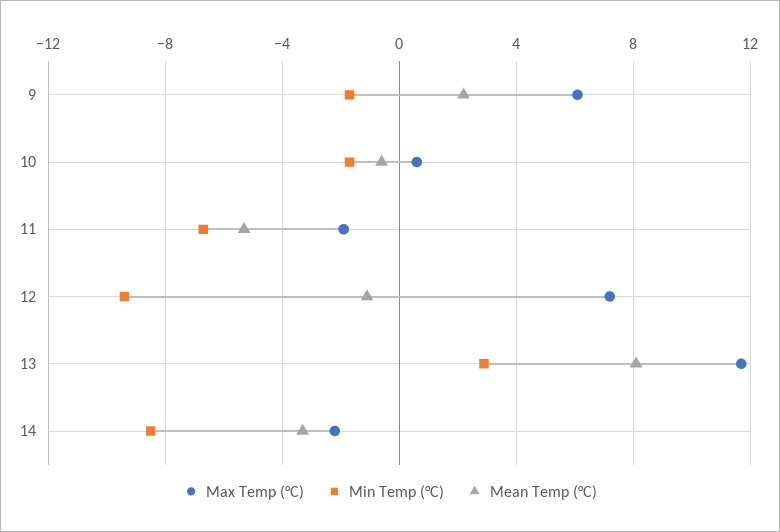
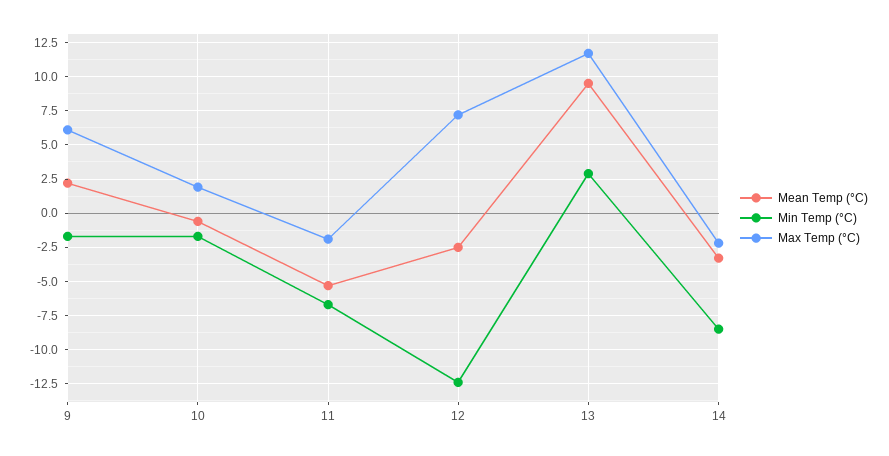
Max Temp (°C), 10: 0.5 -> 2
Min Temp (°C), 12: -9.5 -> -12.5
Mean Temp (°C), 12: -1 -> -2.5
Mean Temp (°C), 13: 8 -> 9.5

